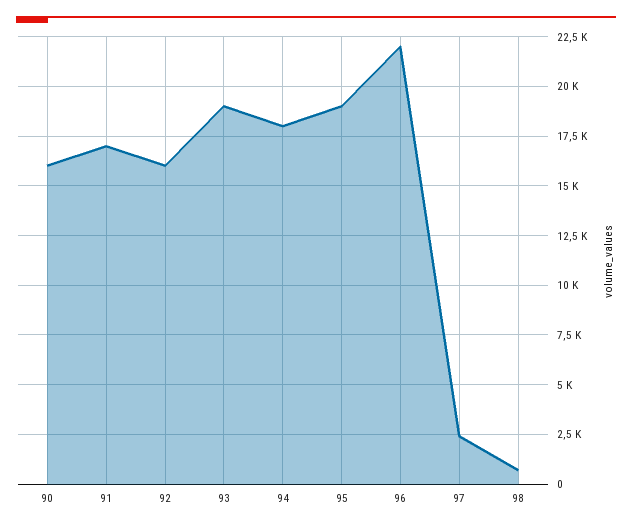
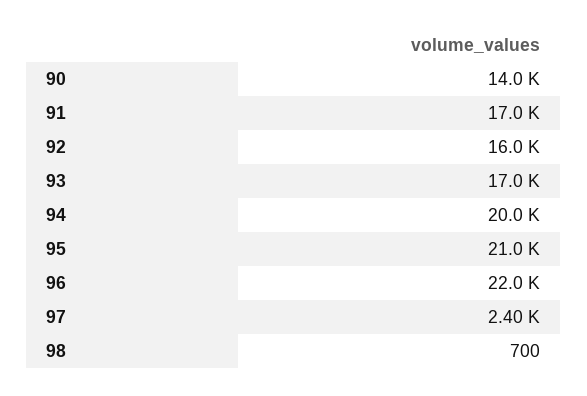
90: 16000 -> 14000
93: 19000 -> 17000
94: 18000 -> 20000
95: 19000 -> 21000

